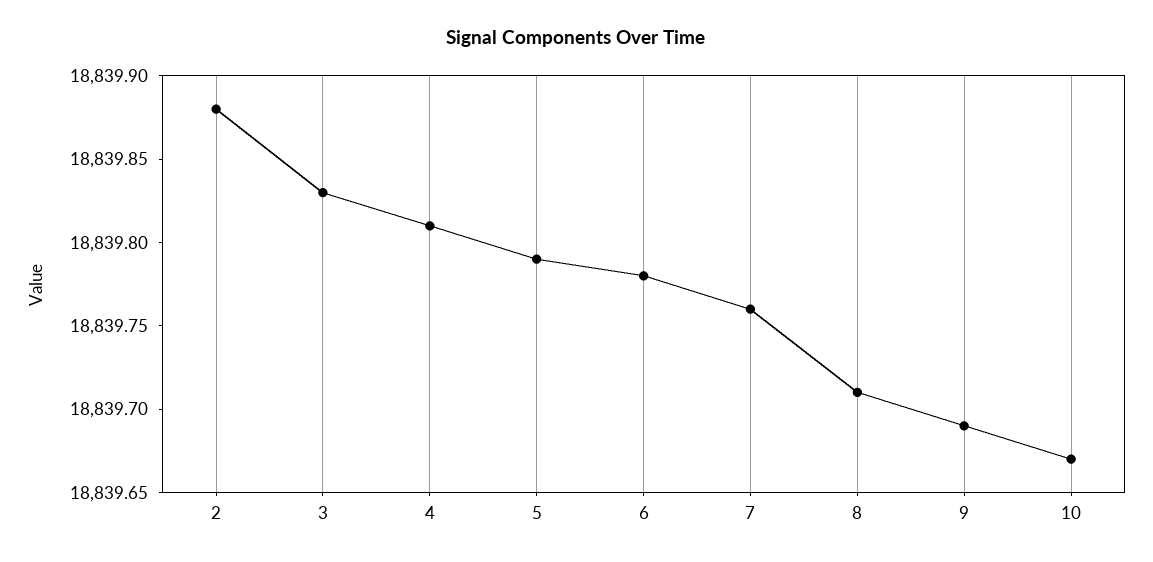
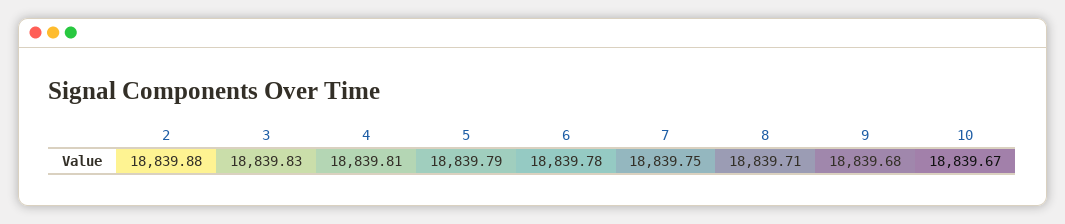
7: 18839.76 -> 18839.75
9: 18839.69 -> 18839.68

